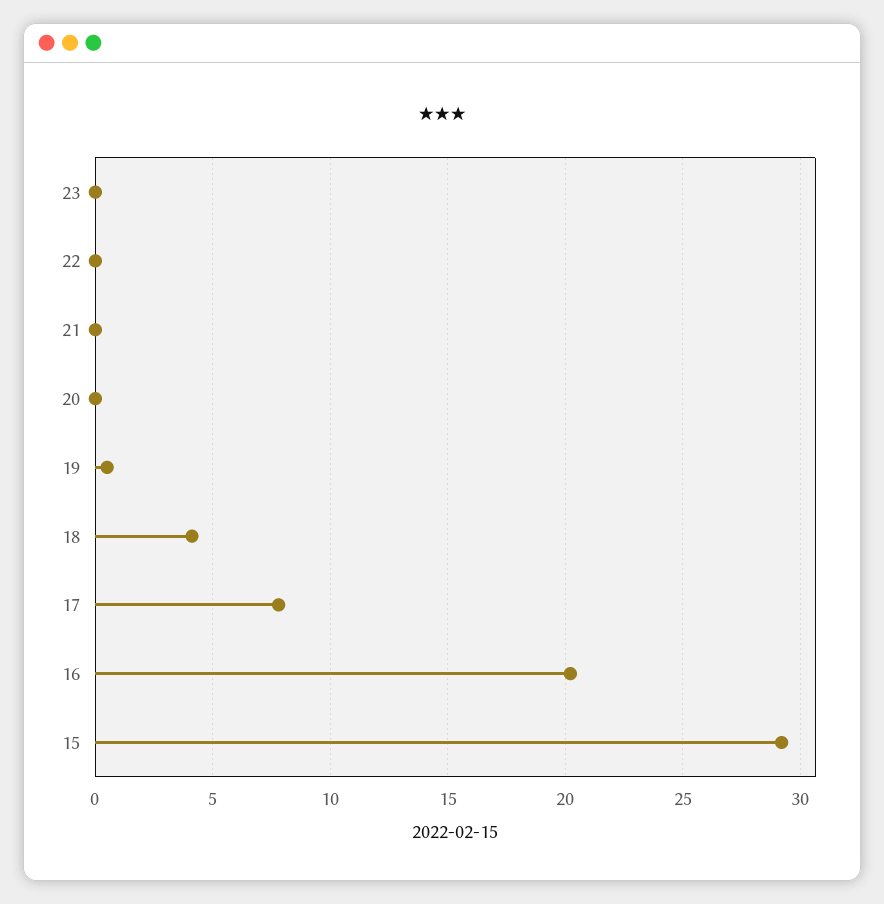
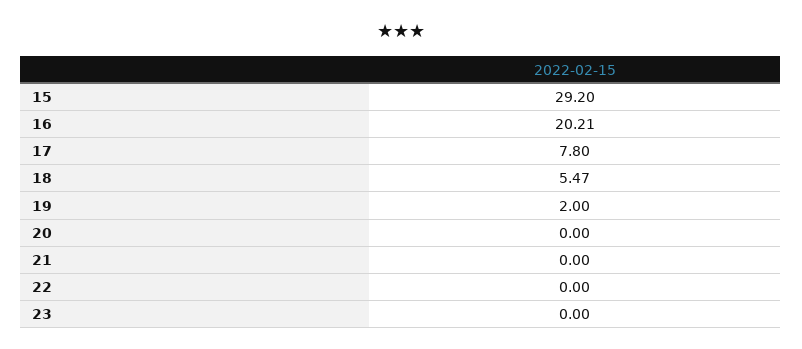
19: 0.5 -> 2
18: 4 -> 5.47

